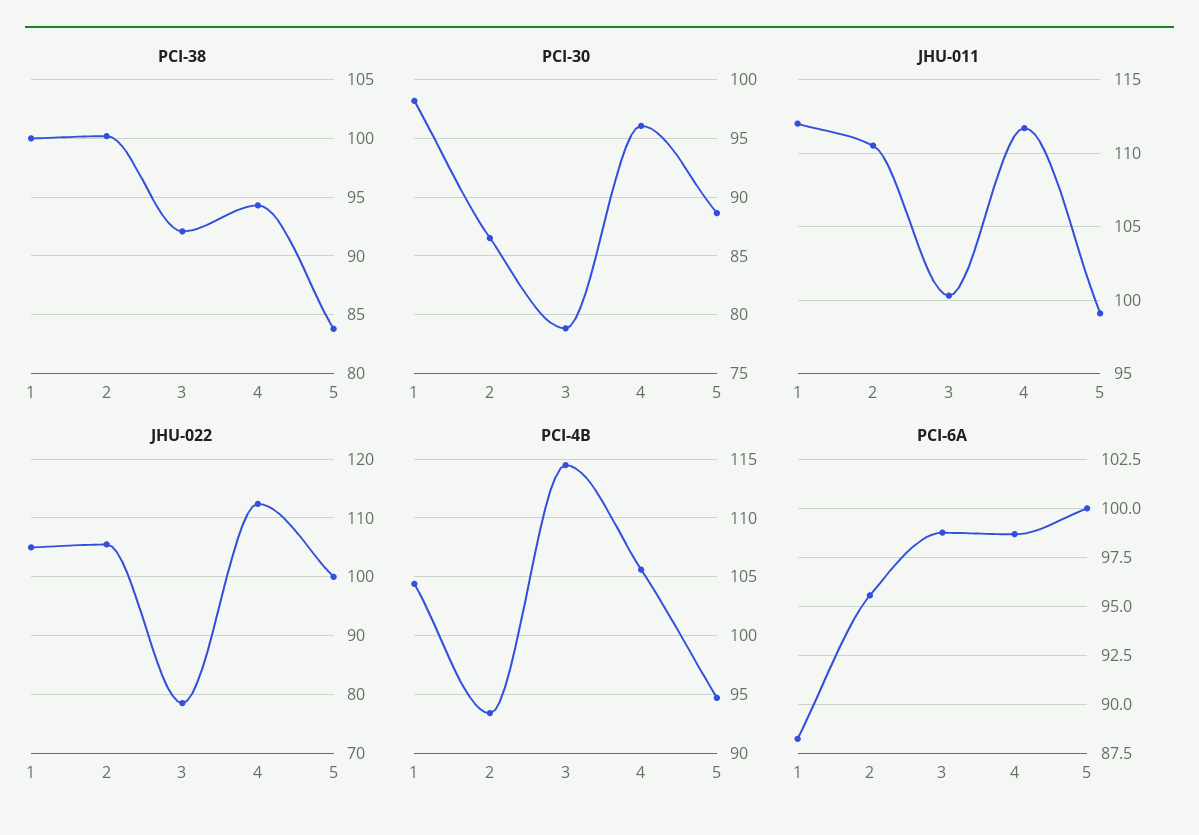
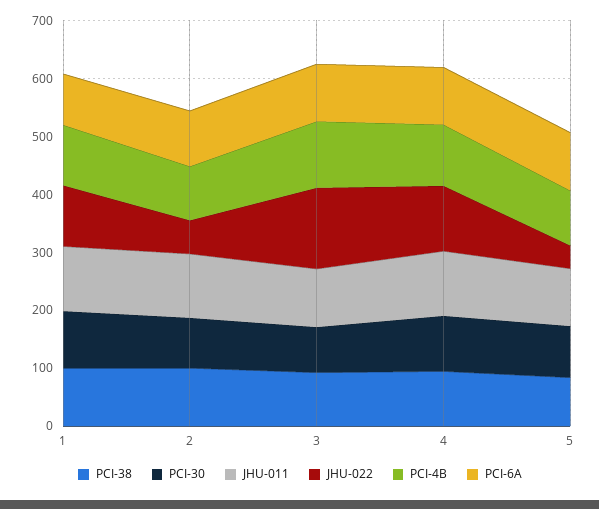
JHU-022, 2: 106 -> 60
JHU-022, 3: 78 -> 140
JHU-022, 5: 100 -> 40

